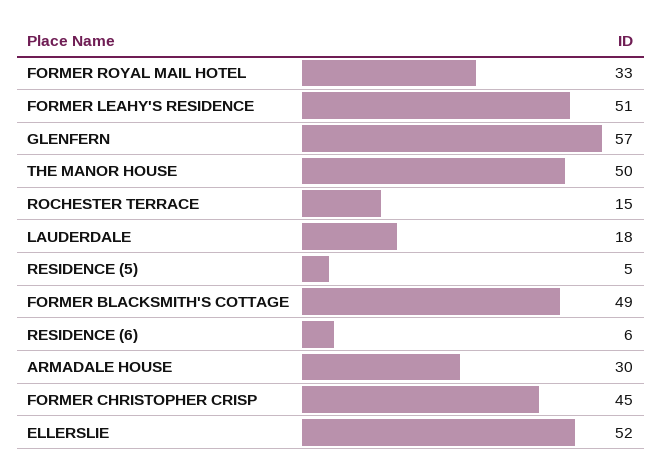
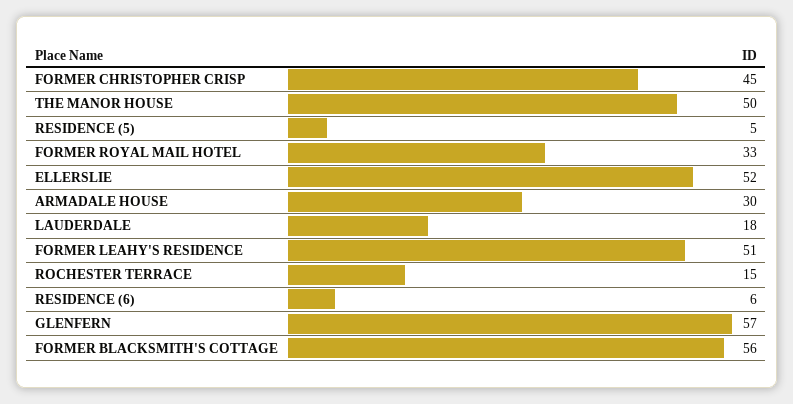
FORMER BLACKSMITH'S COTTAGE: 49 -> 56

